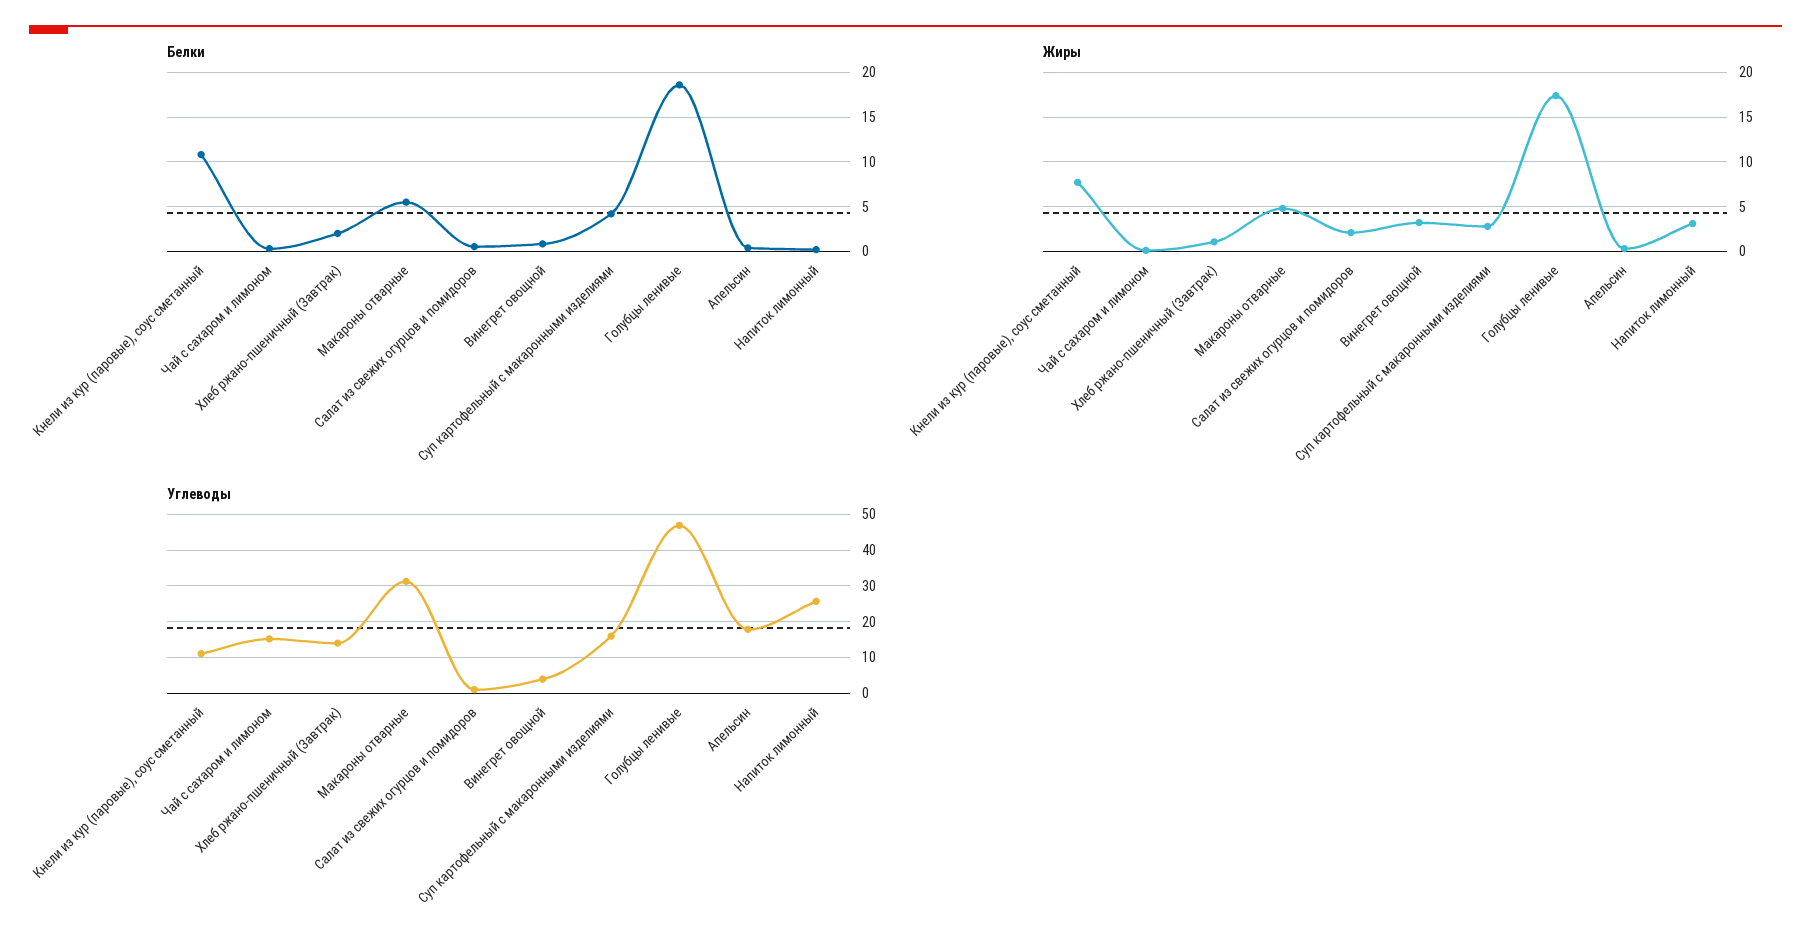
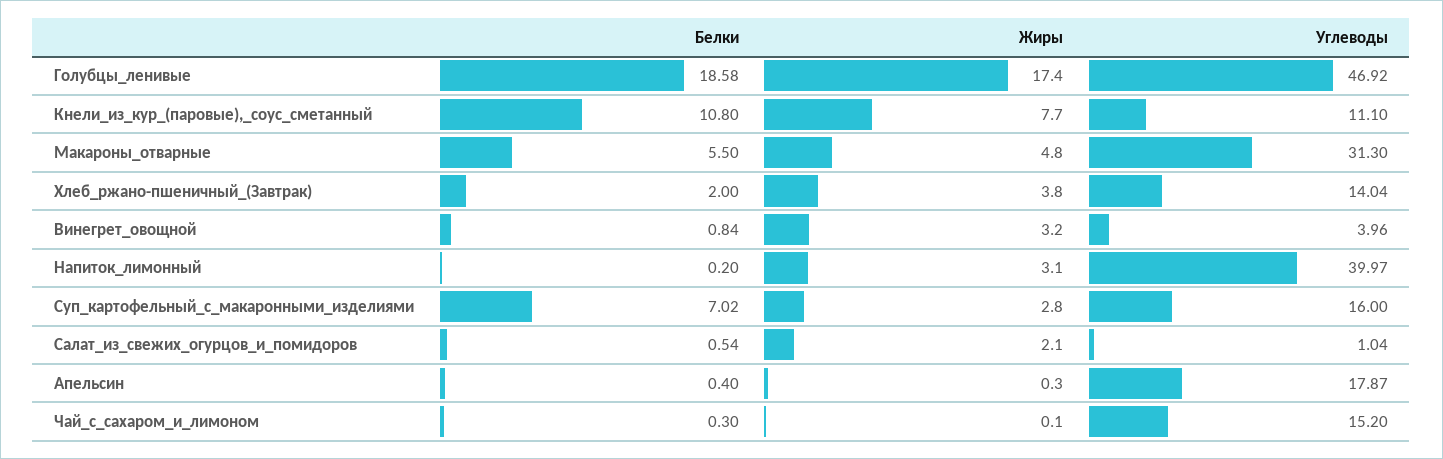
Белки, Суп картофельный с макаронными изделиями: 4 -> 7.02
Жиры, Хлеб ржано-пшеничный (Завтрак): 1 -> 3.8
Углеводы, Напиток лимонный: 26 -> 39.97

